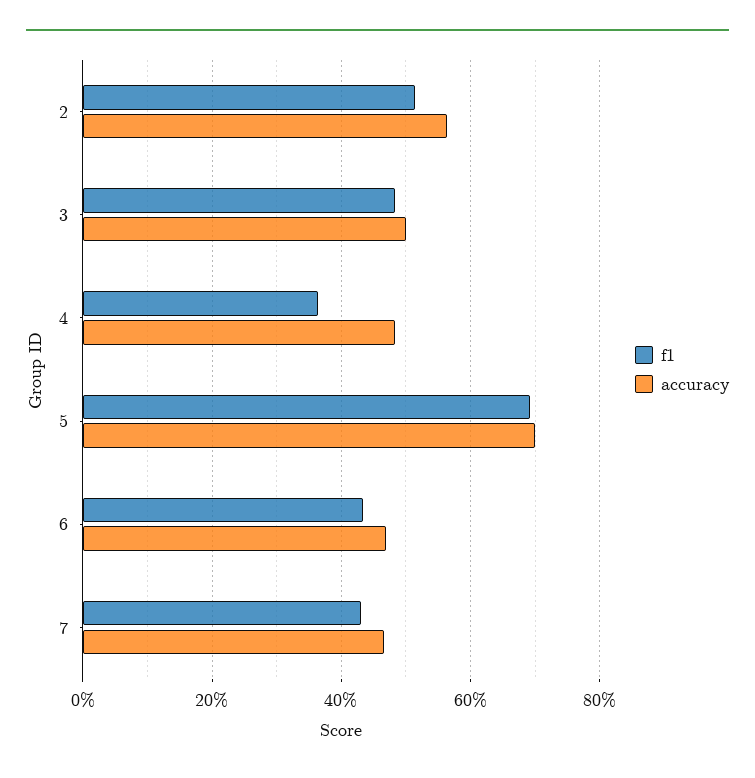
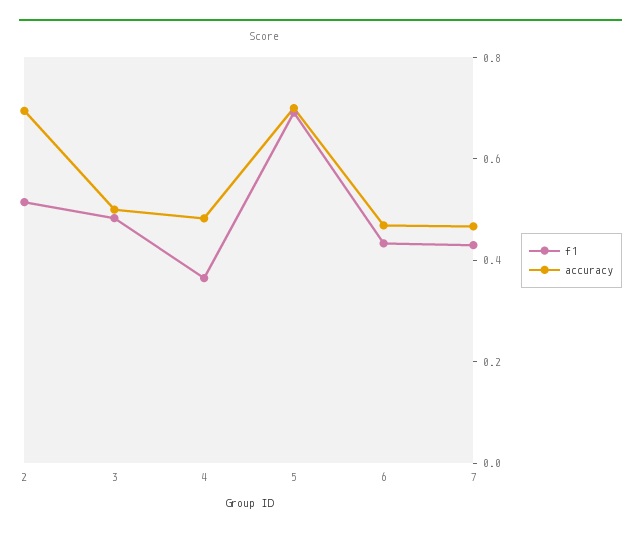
accuracy, 2: 0.56 -> 0.7

